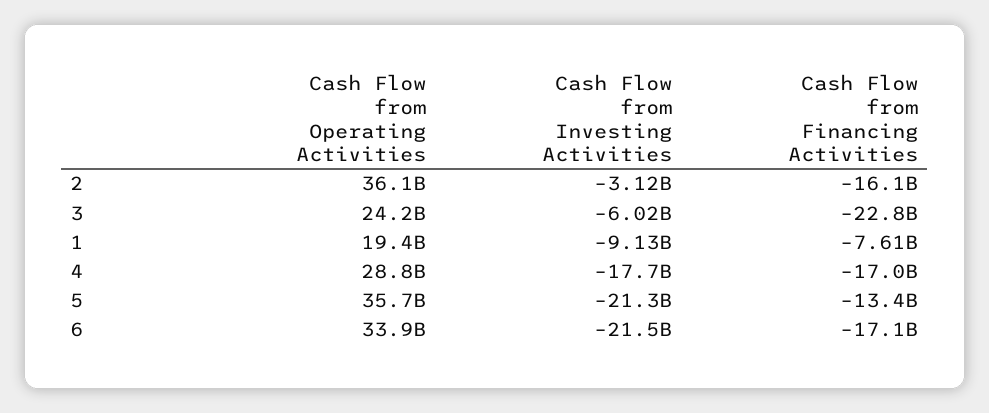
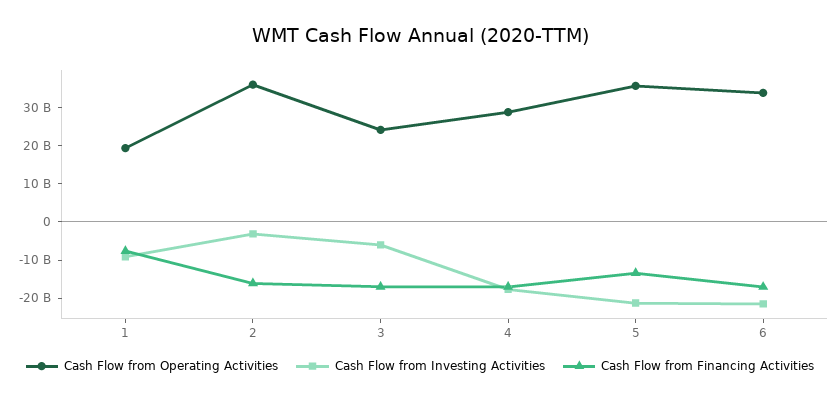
Cash Flow from Financing Activities, 3: -22800000000 -> -17500000000

